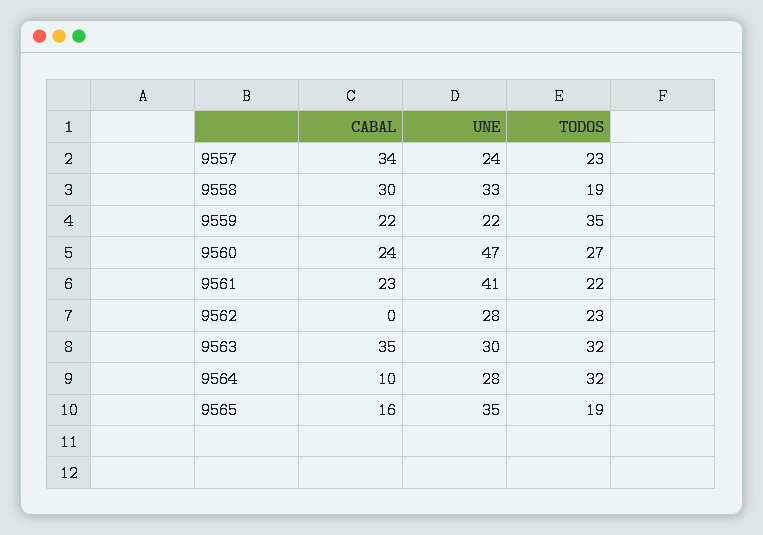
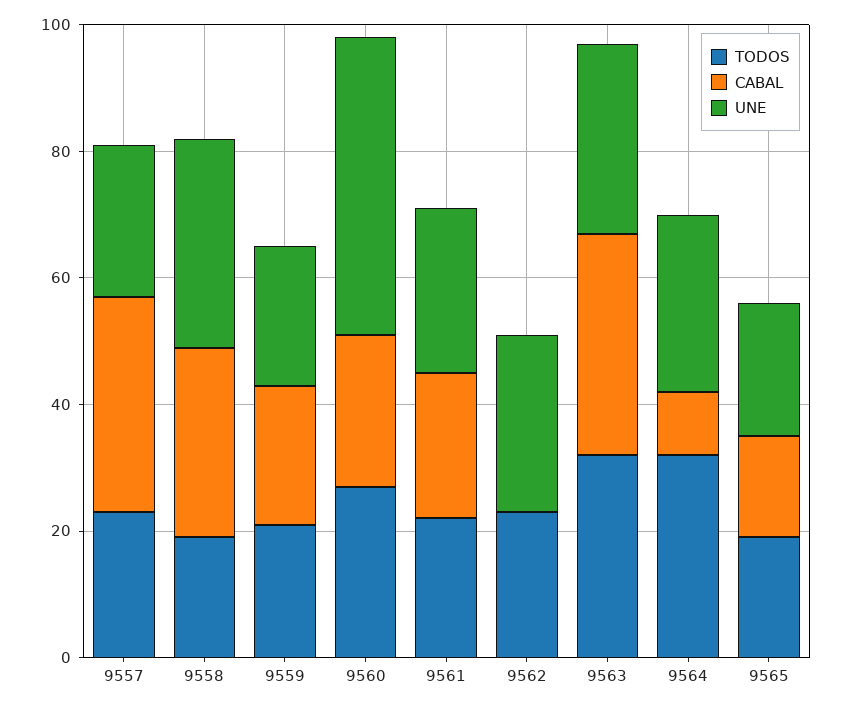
TODOS, 9559: 35 -> 20
UNE, 9561: 41 -> 25
UNE, 9565: 35 -> 20

